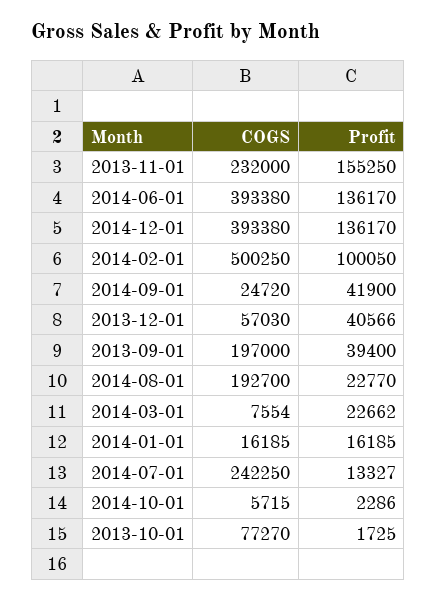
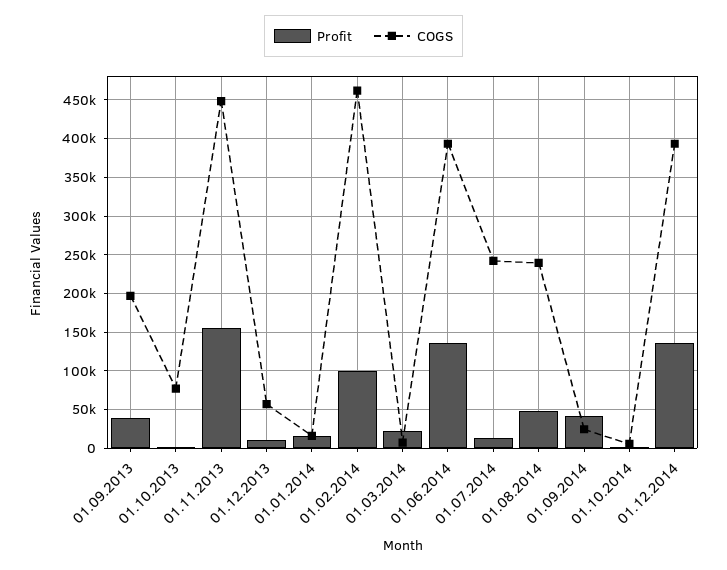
COGS, 2013-11-01: 232000 -> 450000
COGS, 2014-02-01: 500250 -> 460000
Profit, 2013-12-01: 40566 -> 10000
COGS, 2014-08-01: 192700 -> 240000
Profit, 2014-08-01: 22770 -> 50000

